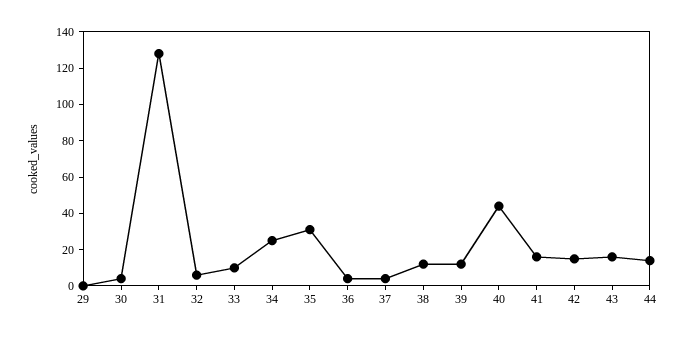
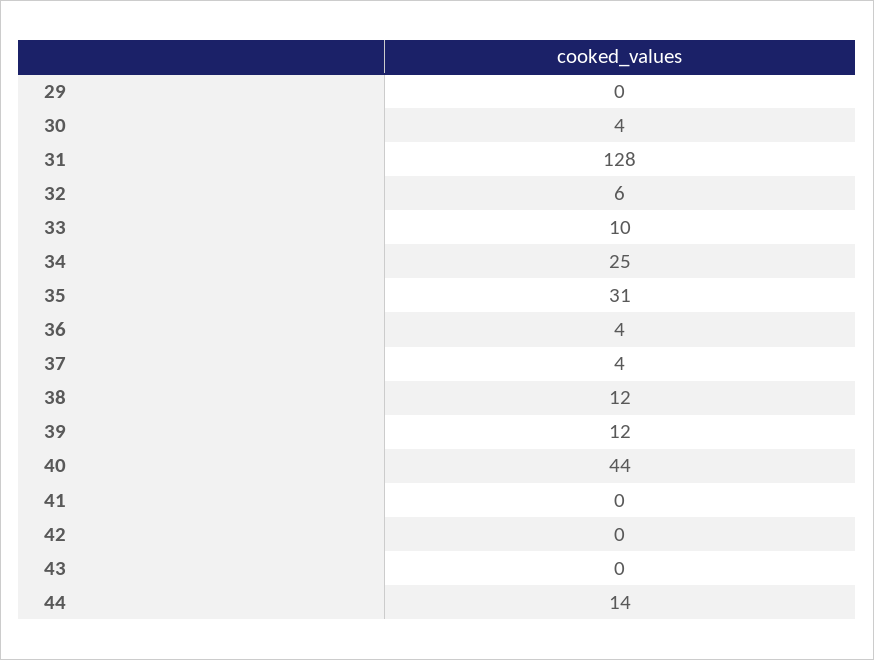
41: 15 -> 0
42: 15 -> 0
43: 15 -> 0

